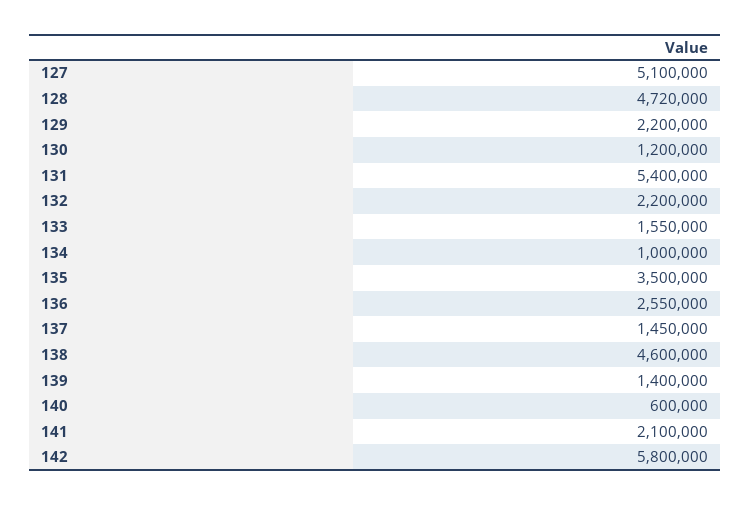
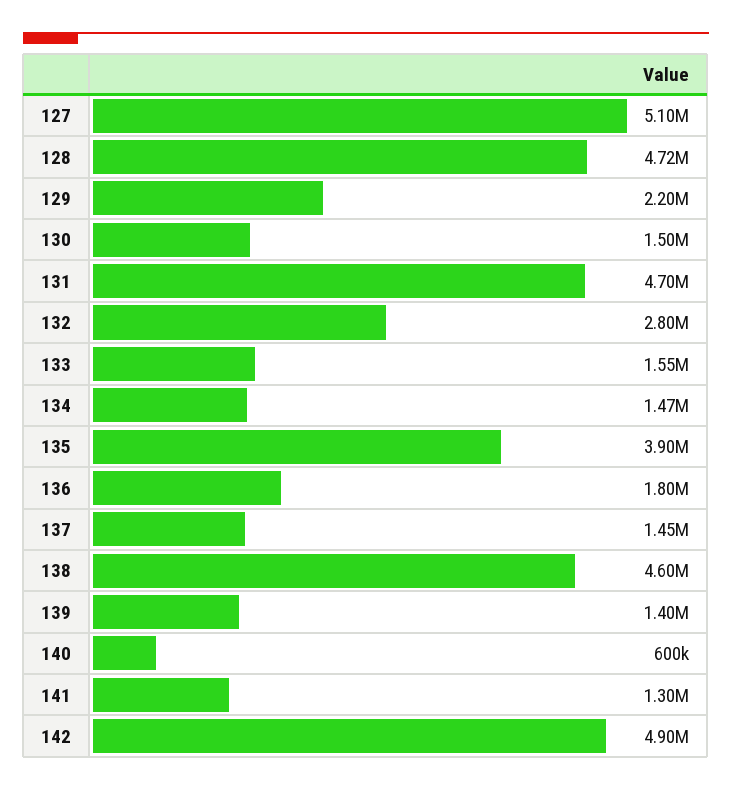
130: 1200000 -> 1500000
131: 5400000 -> 4700000
132: 2200000 -> 2800000
134: 1000000 -> 1470000
135: 3500000 -> 3900000
136: 2550000 -> 1800000
141: 2100000 -> 1300000
142: 5800000 -> 4900000

